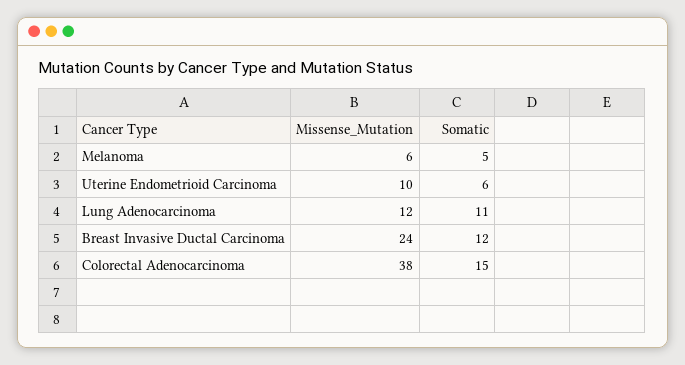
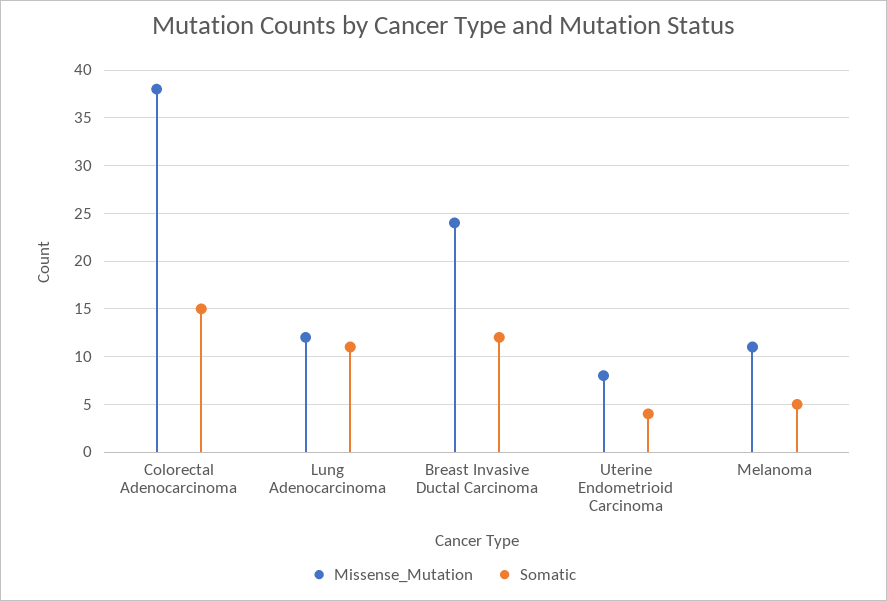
Missense_Mutation, Melanoma: 6 -> 11
Missense_Mutation, Uterine Endometrioid Carcinoma: 10 -> 8
Somatic, Uterine Endometrioid Carcinoma: 6 -> 4

